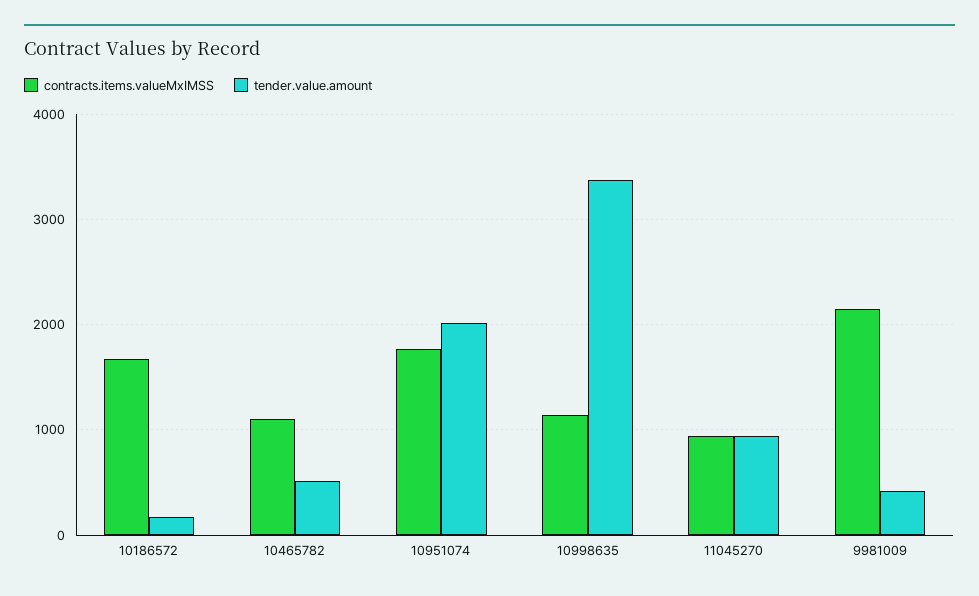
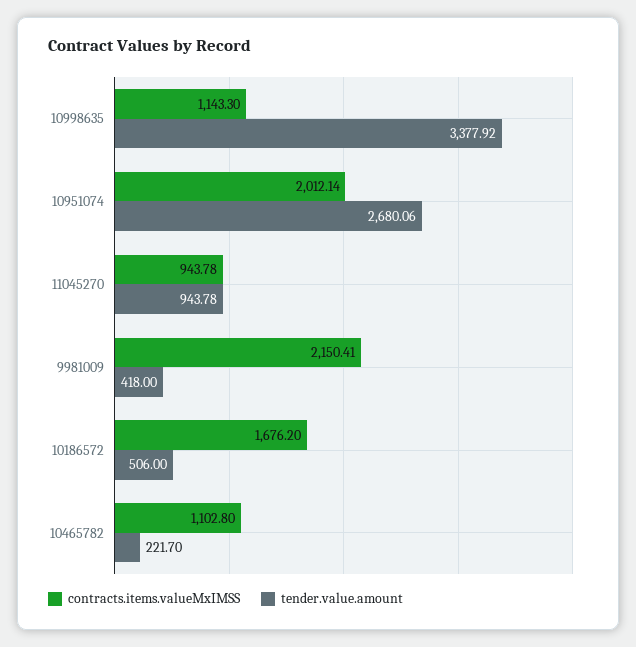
tender.value.amount, 10186572: 200 -> 506
tender.value.amount, 10465782: 500 -> 221.7
contracts.items.valueMxIMSS, 10951074: 1800 -> 2012.14
tender.value.amount, 10951074: 2000 -> 2680.06

